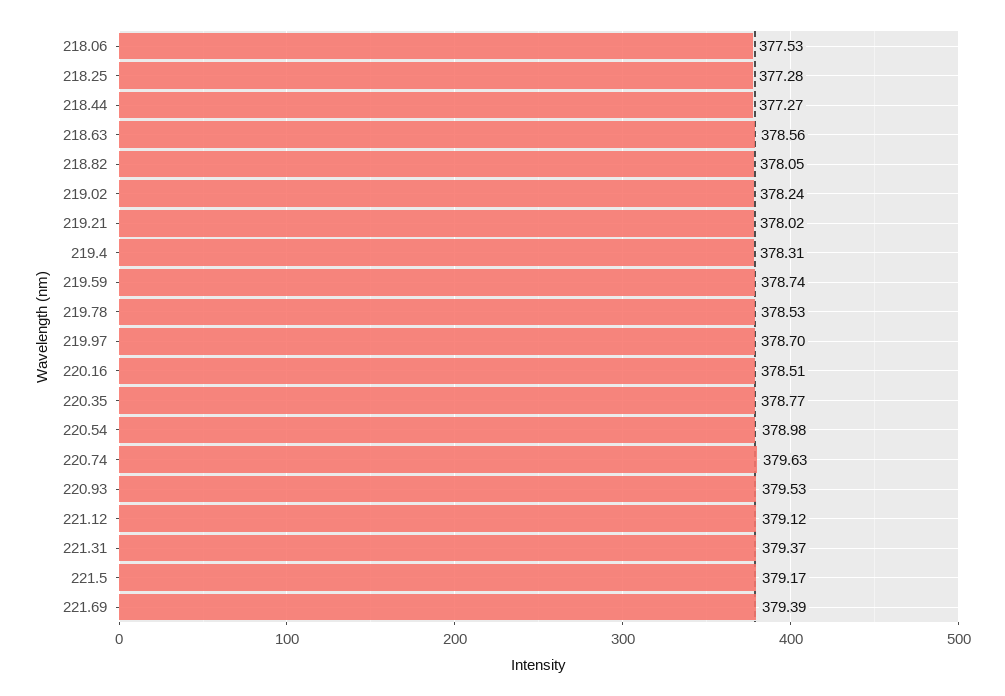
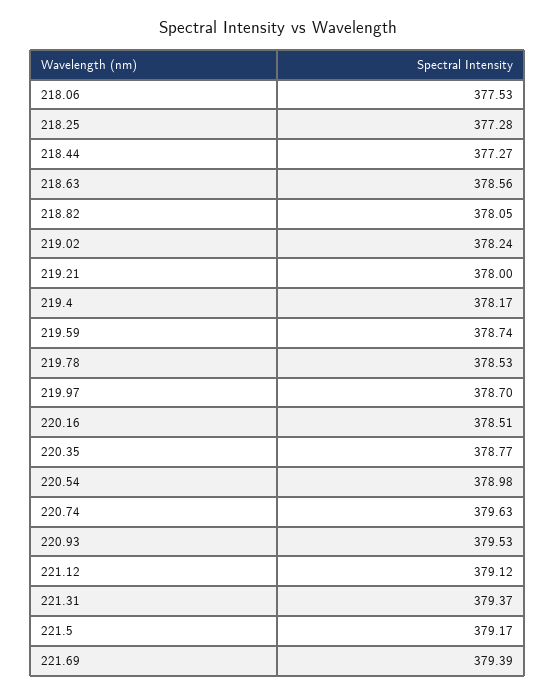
219.21: 378.02 -> 378
219.4: 378.31 -> 378.17

